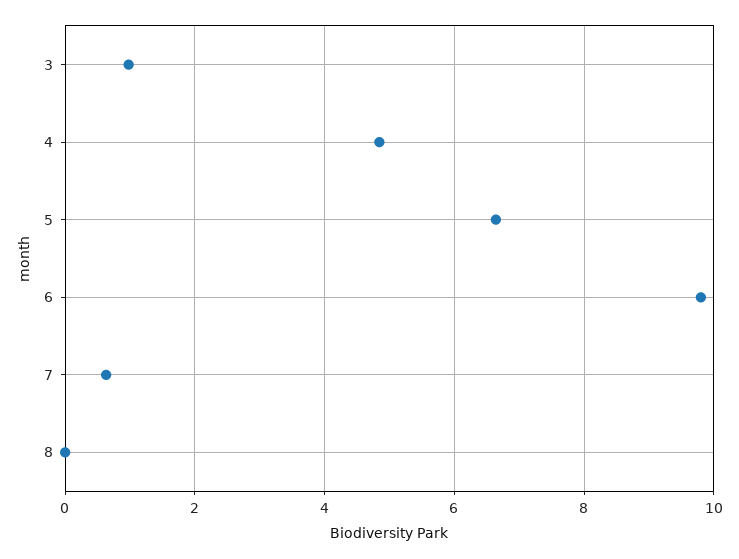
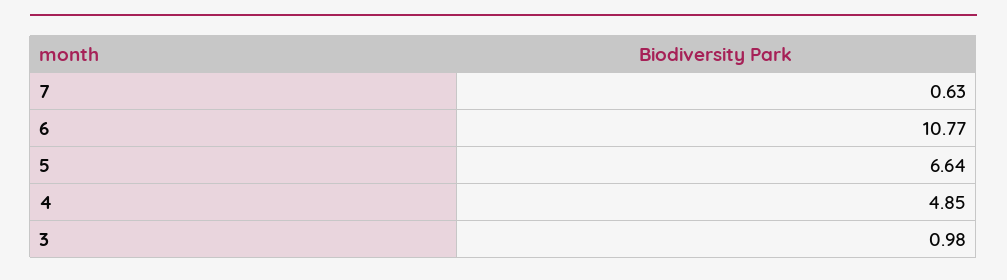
6: 9.8 -> 10.77
8: 0 -> none

